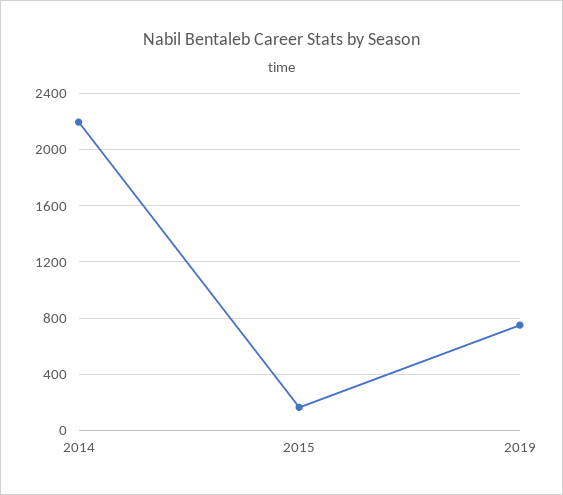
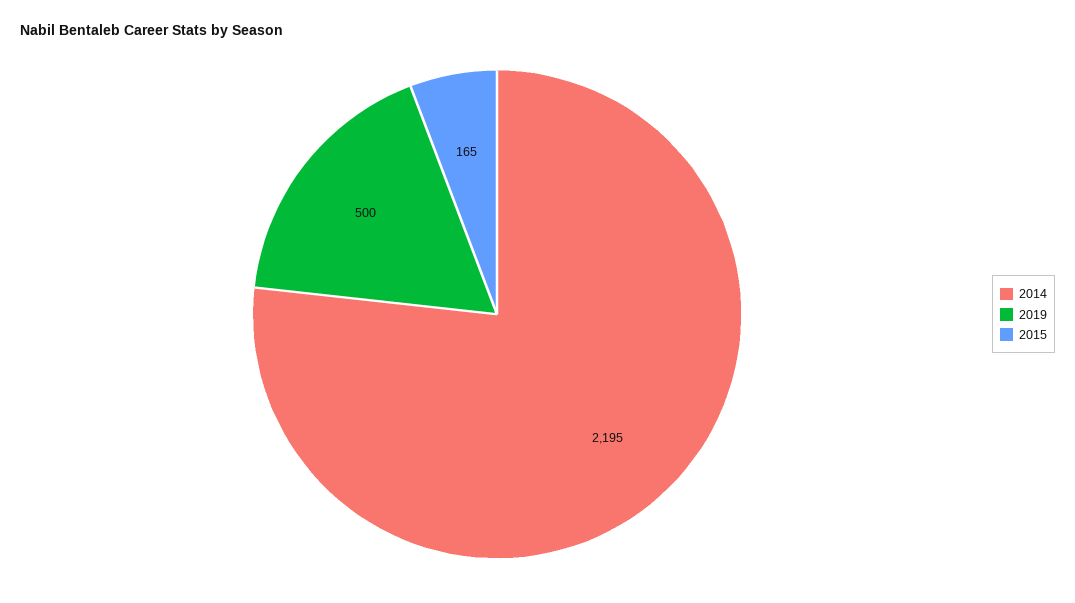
2019: 750 -> 500

